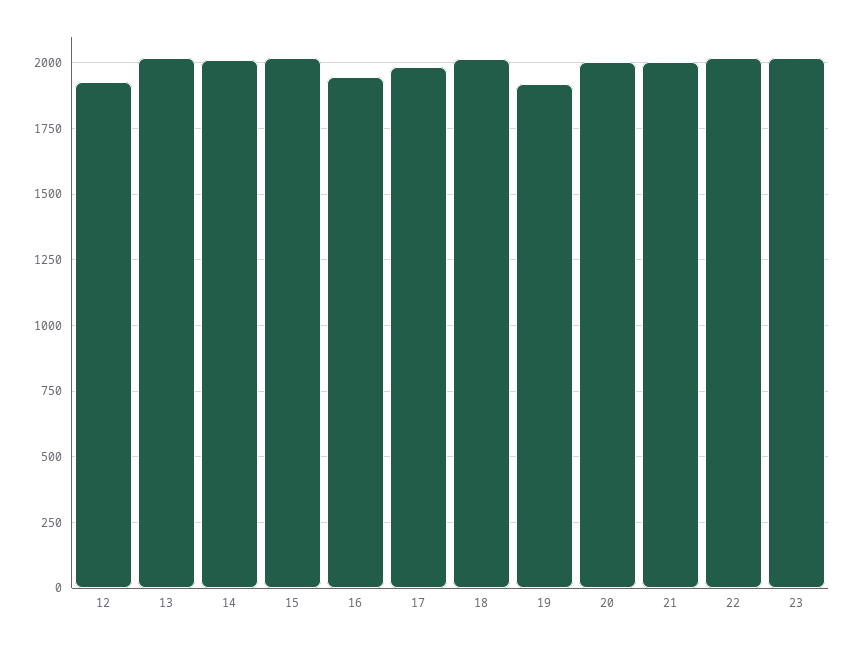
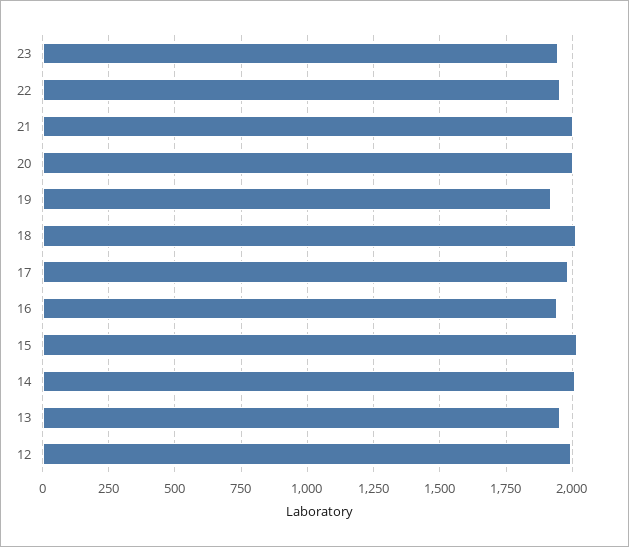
12: 1925 -> 2000
13: 2025 -> 1950
22: 2025 -> 1950
23: 2025 -> 1950

